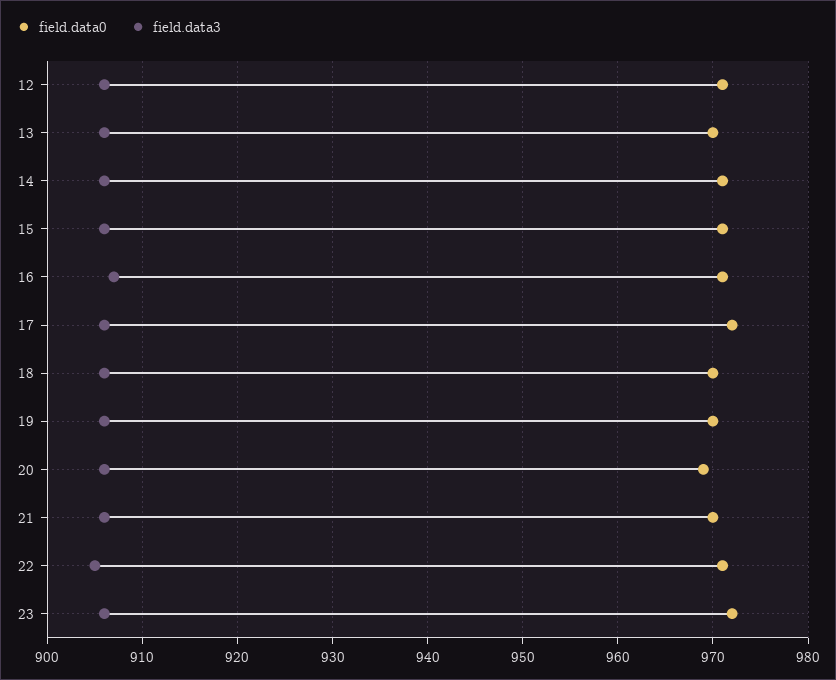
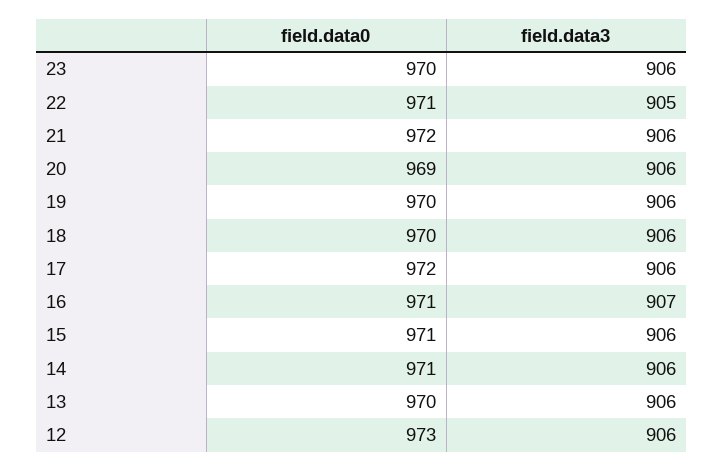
field.data0, 12: 971 -> 973
field.data0, 21: 970 -> 972
field.data0, 23: 972 -> 970

